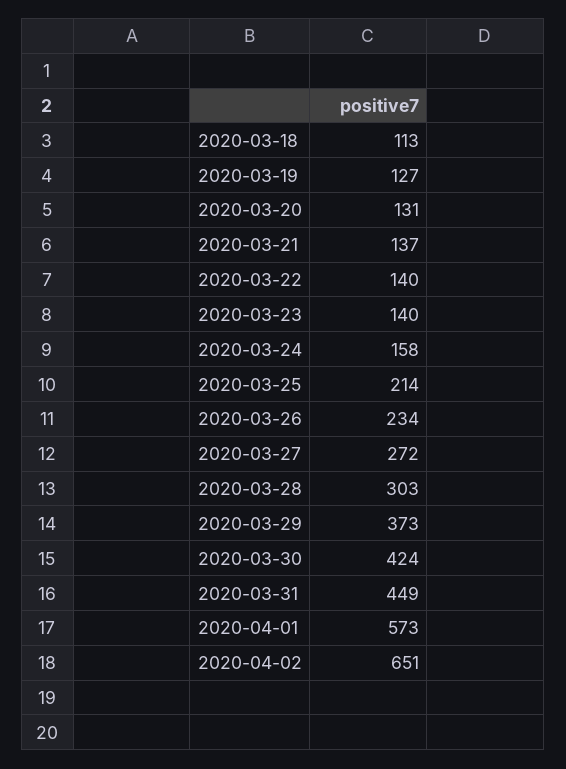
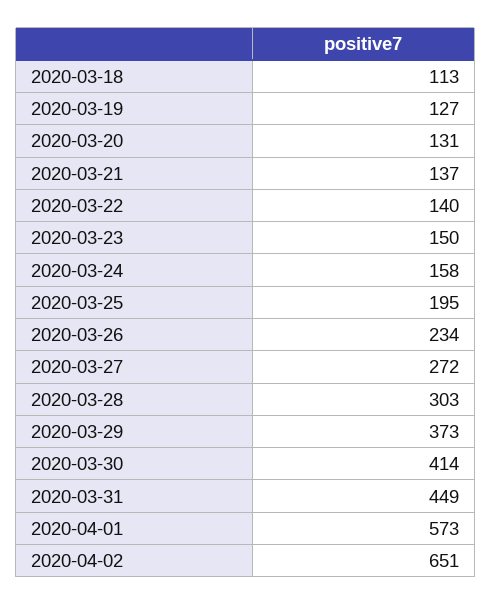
2020-03-23: 140 -> 150
2020-03-25: 214 -> 195
2020-03-30: 424 -> 414

